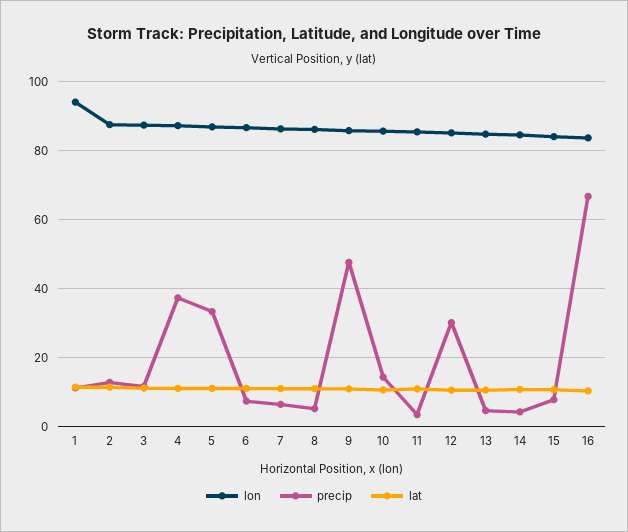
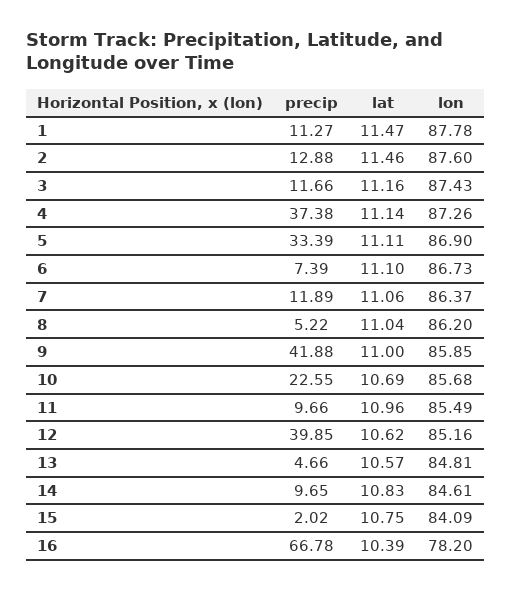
lon, 1: 94 -> 87.78
precip, 7: 6 -> 11.89
precip, 9: 48 -> 41.88
precip, 10: 14 -> 22.55
precip, 11: 4 -> 9.66
precip, 12: 30 -> 39.85
precip, 14: 4 -> 9.65
precip, 15: 8 -> 2.02
lon, 16: 84 -> 78.2

